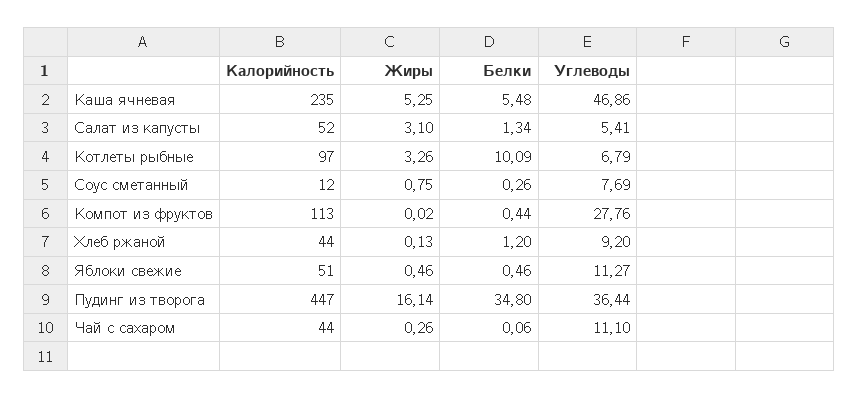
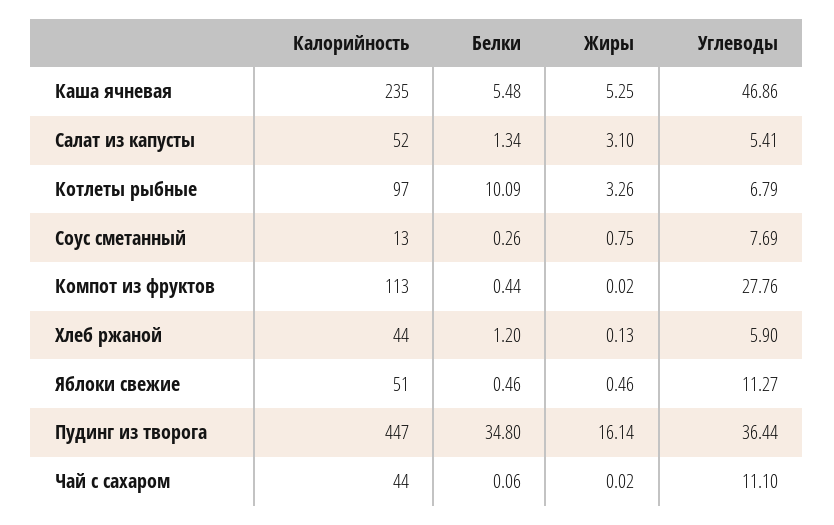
Калорийность, Соус сметанный: 12 -> 13
Углеводы, Хлеб ржаной: 9.2 -> 5.9
Жиры, Чай с сахаром: 0.26 -> 0.02

